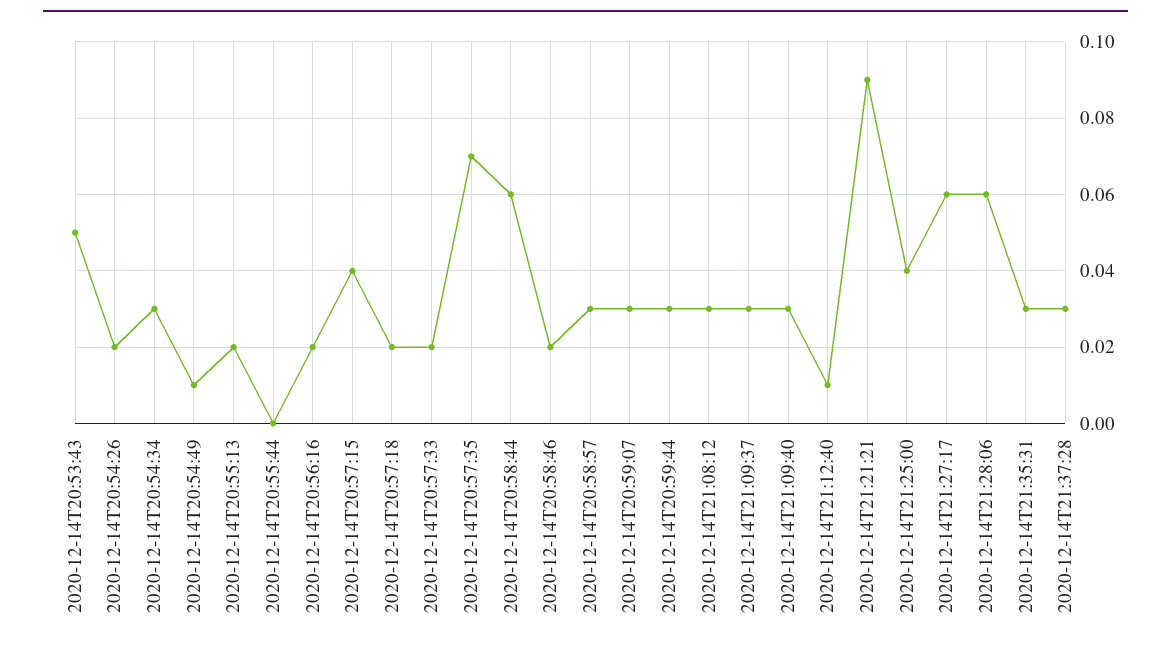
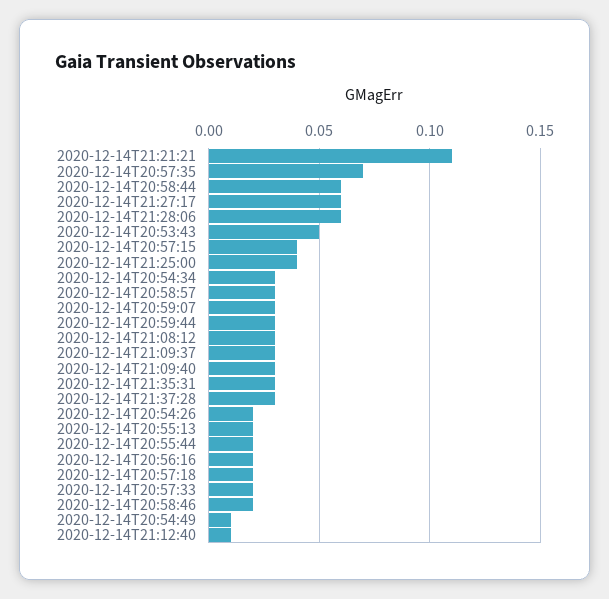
2020-12-14T20:55:44: 0 -> 0.02
2020-12-14T21:21:21: 0.09 -> 0.11

